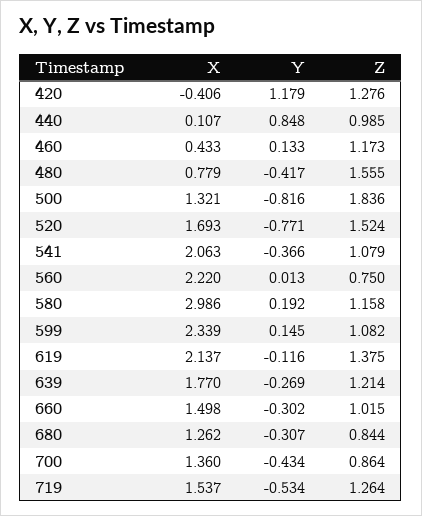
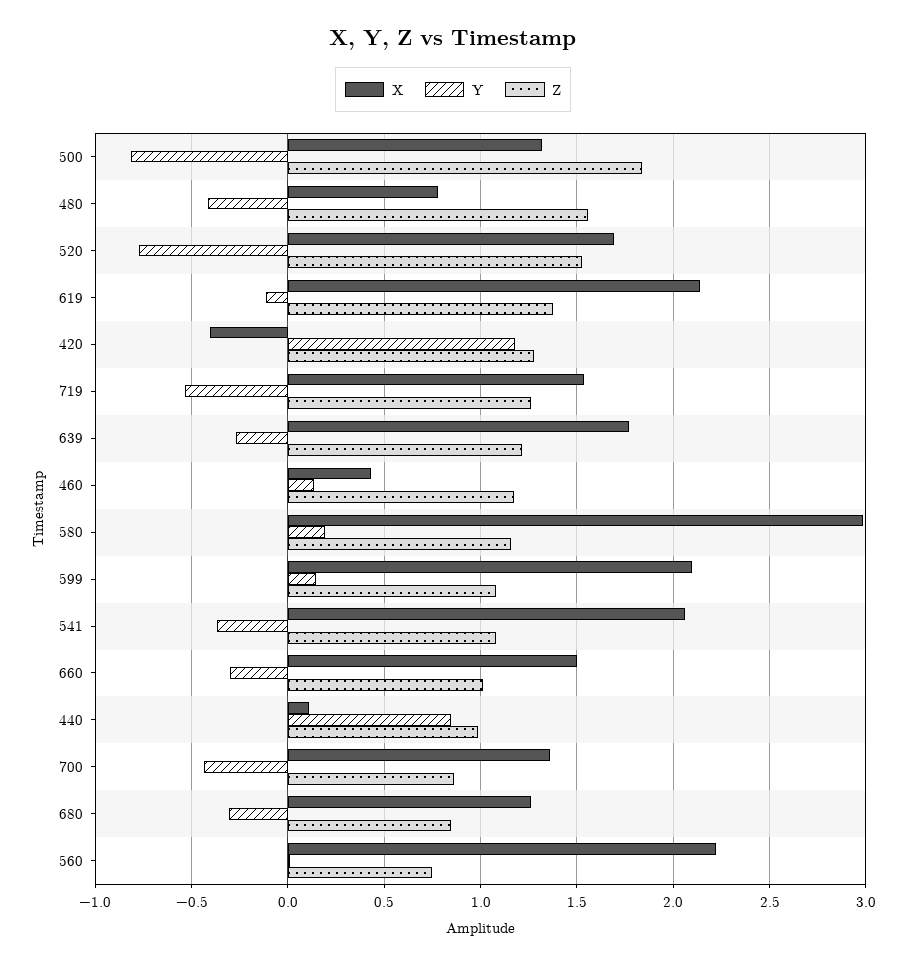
X, 599: 2.339 -> 2.1

